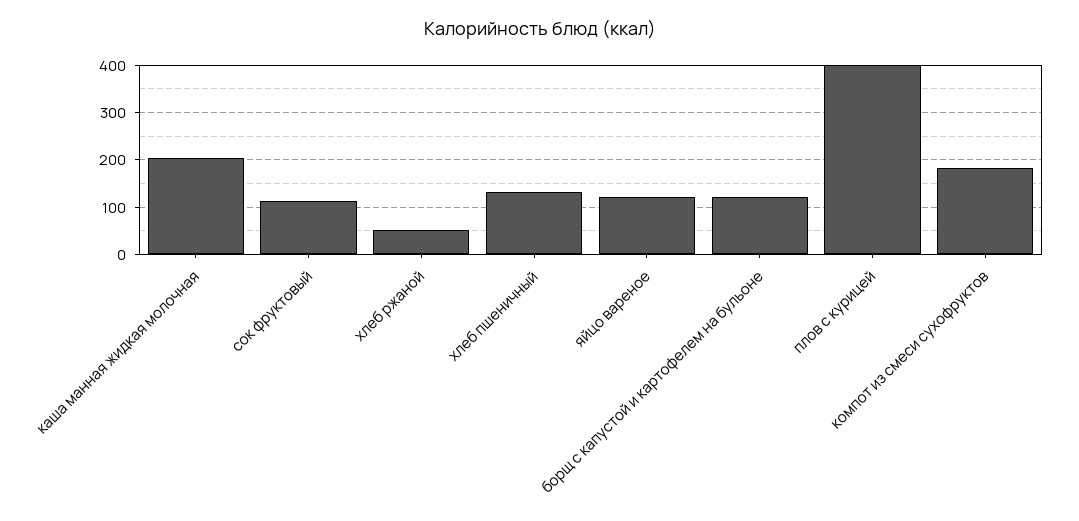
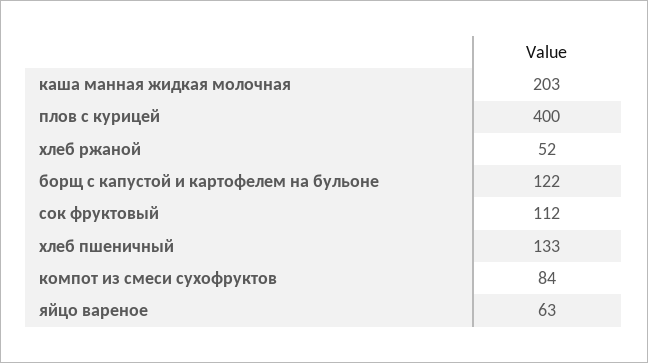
яйцо вареное: 120 -> 63
компот из смеси сухофруктов: 180 -> 84

